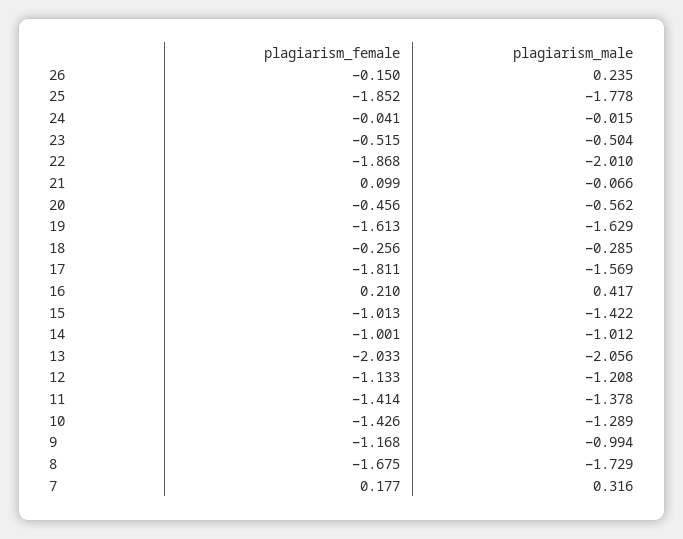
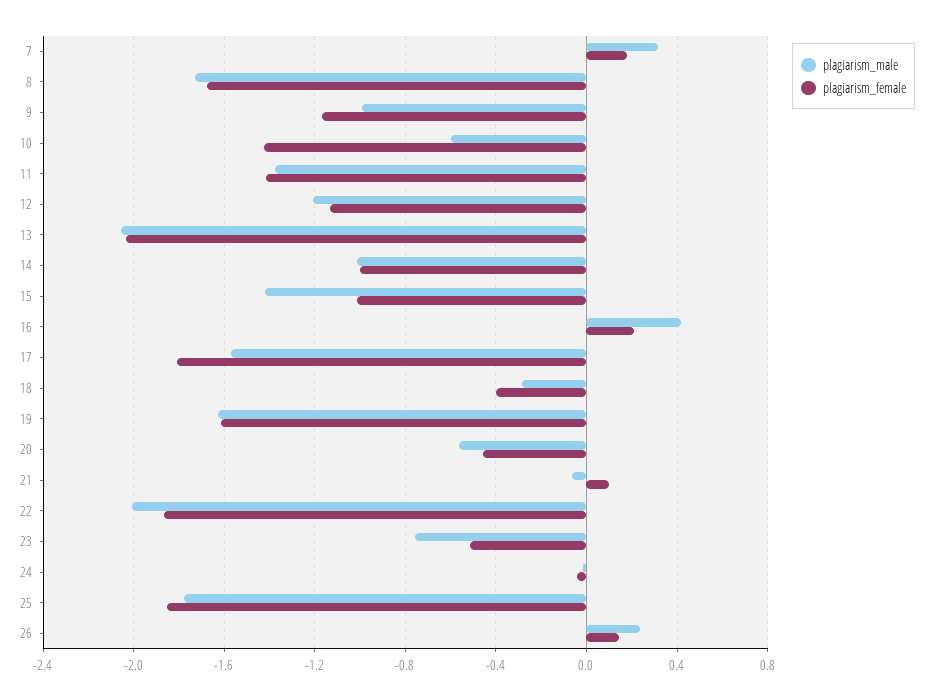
plagiarism_female, 26: -0.15 -> 0.15
plagiarism_male, 23: -0.504 -> -0.75
plagiarism_female, 18: -0.256 -> -0.4
plagiarism_male, 10: -1.289 -> -0.6

